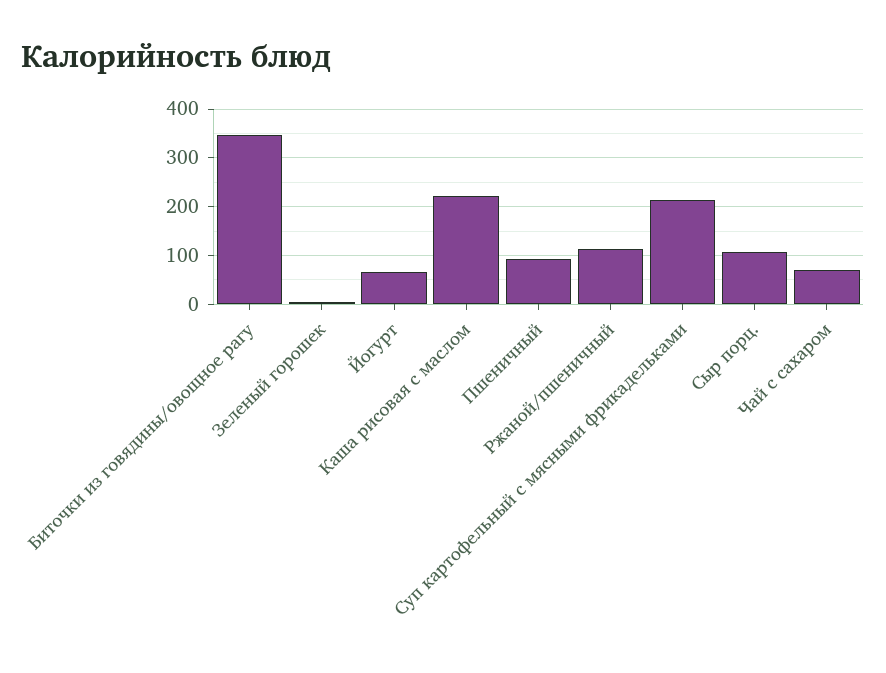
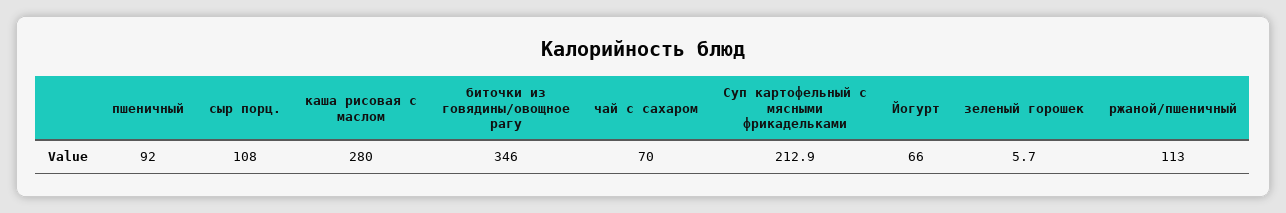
Каша рисовая с маслом: 220 -> 280

